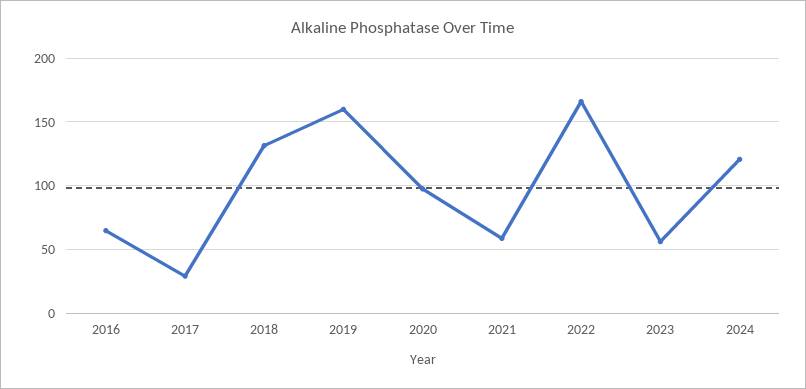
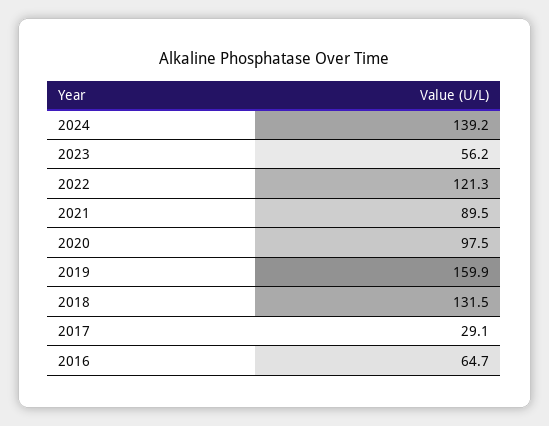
2021: 60 -> 89.5
2022: 165 -> 121.3
2024: 120 -> 139.2

